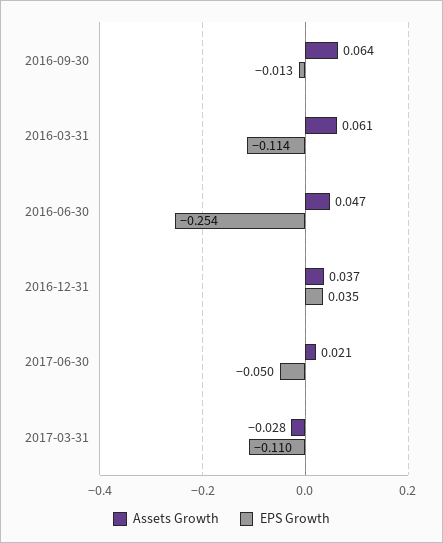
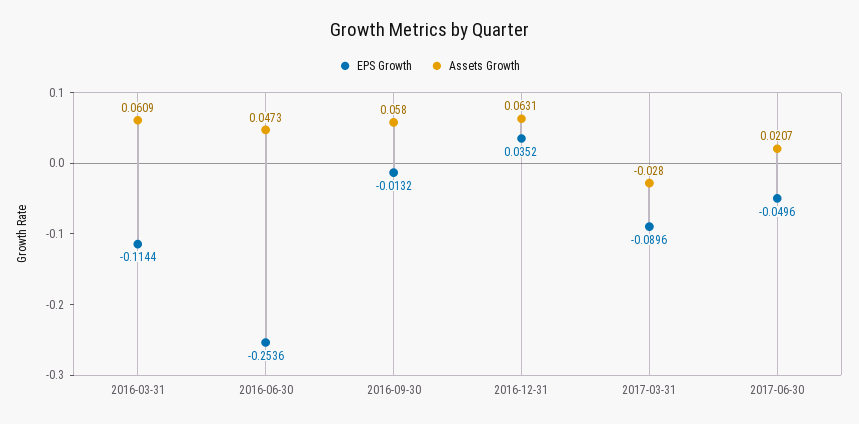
Assets Growth, 2016-09-30: 0.064 -> 0.058
Assets Growth, 2016-12-31: 0.037 -> 0.0631
EPS Growth, 2017-03-31: -0.11 -> -0.0896

